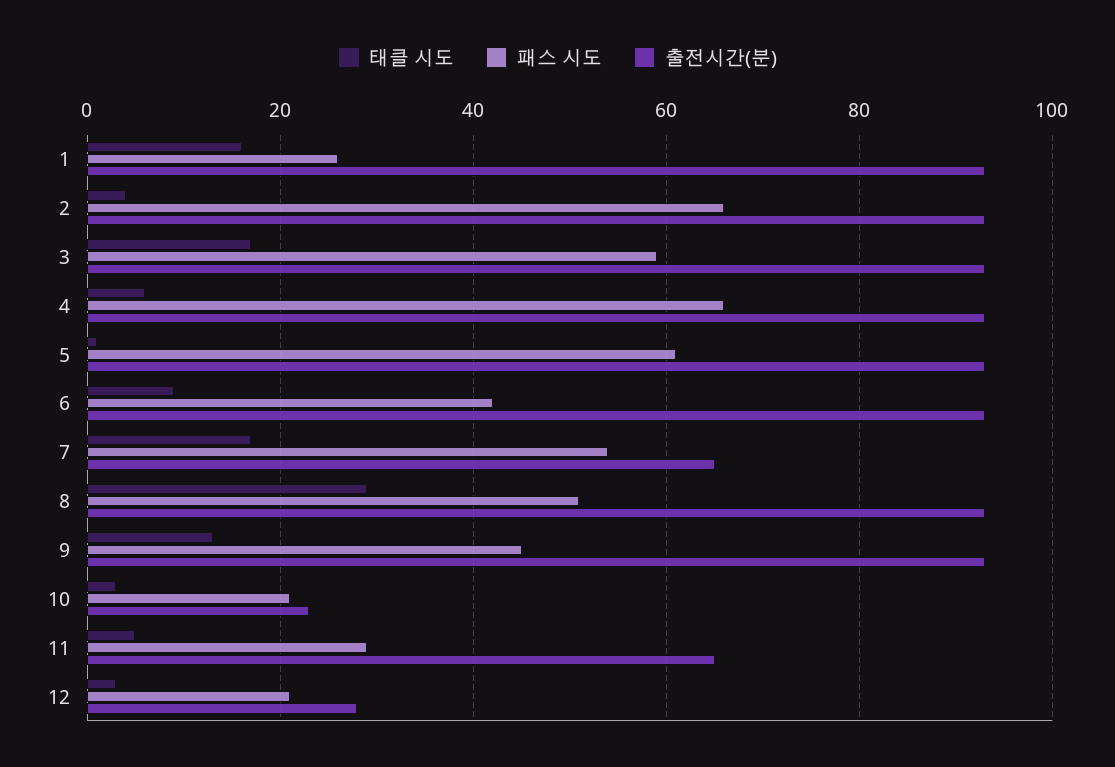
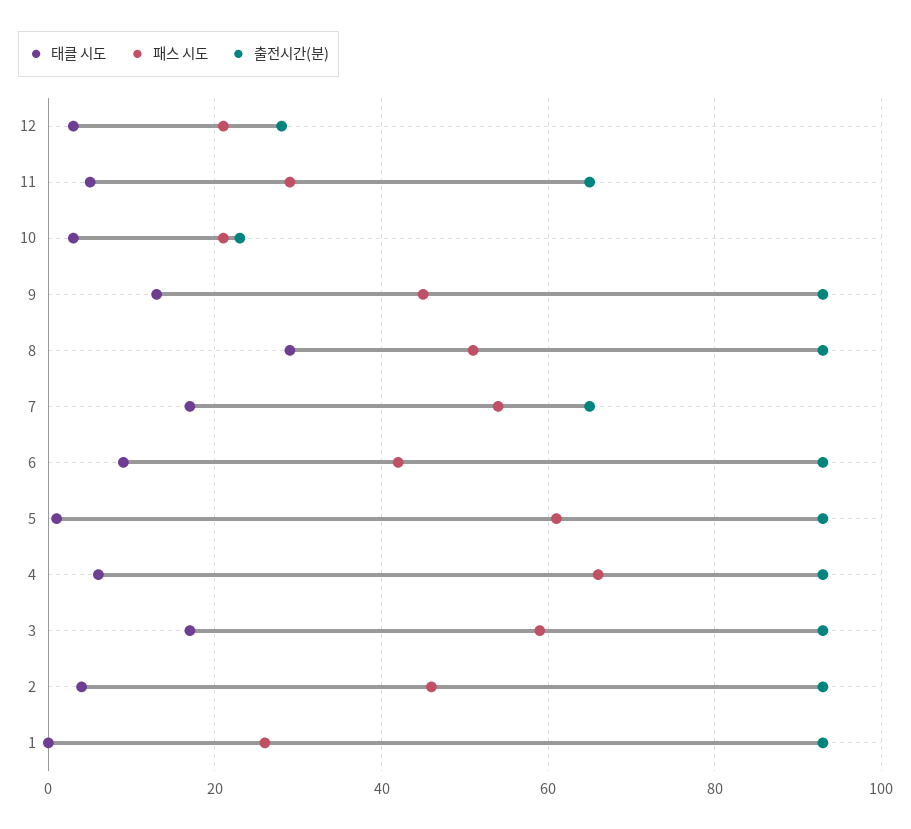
태클 시도, 1: 15 -> 0
패스 시도, 2: 65 -> 45

